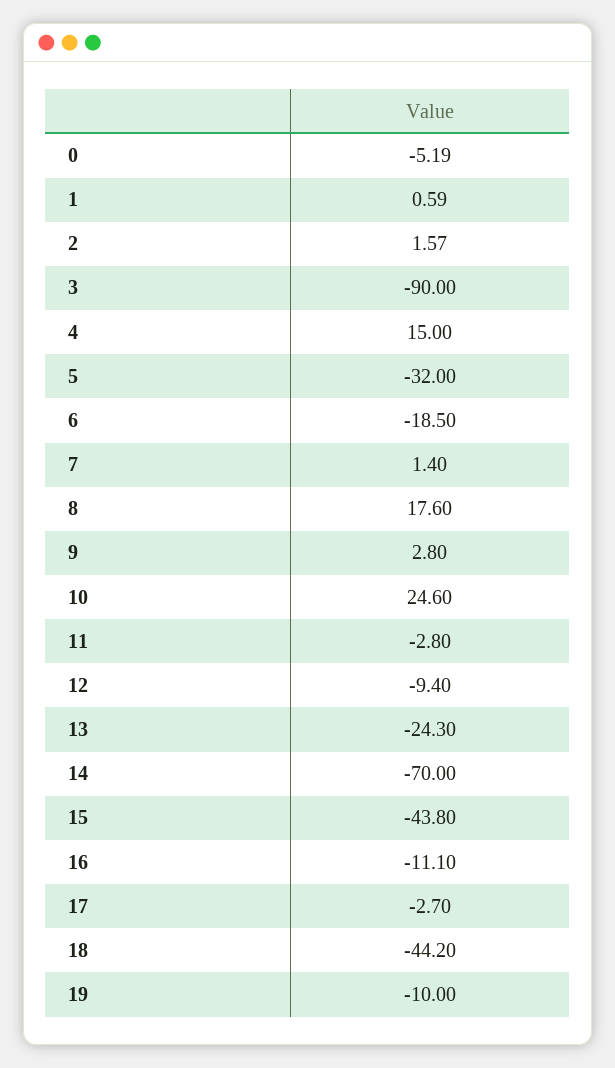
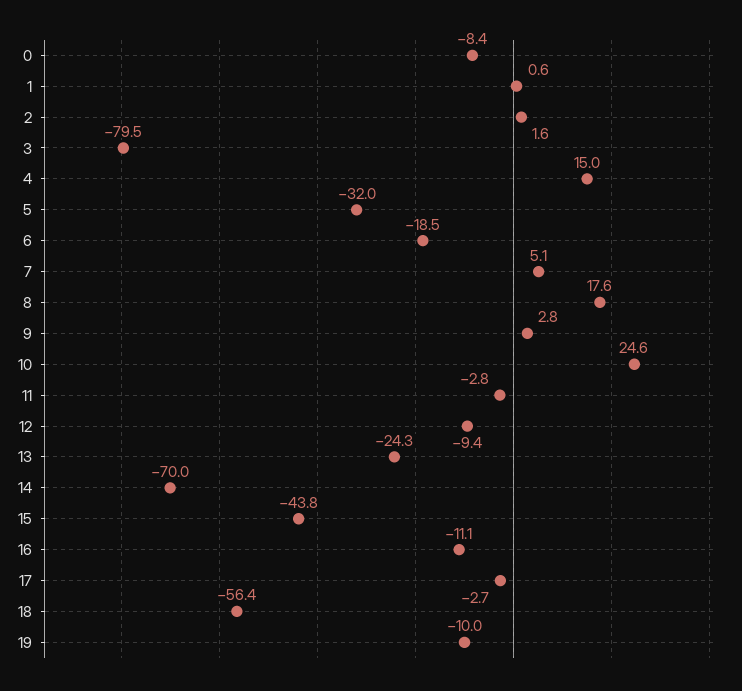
0: -5.19 -> -8.4
3: -90 -> -79.5
7: 1.4 -> 5.1
18: -44.2 -> -56.4

